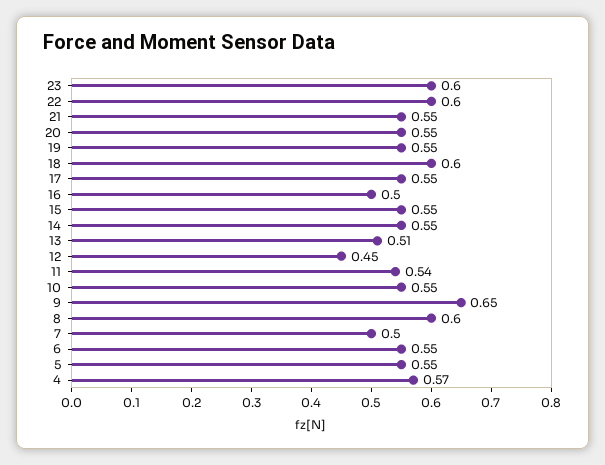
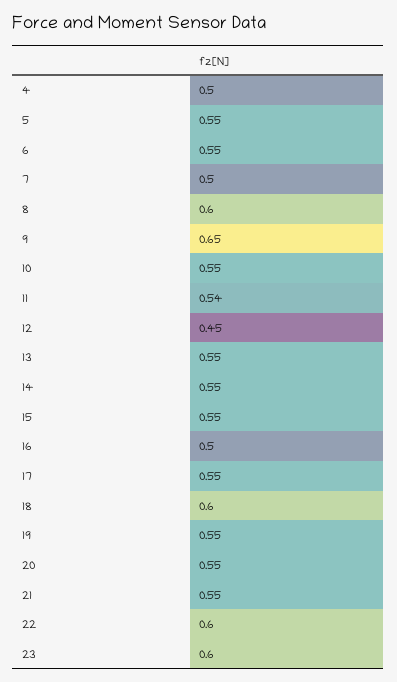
13: 0.51 -> 0.55
4: 0.57 -> 0.5

